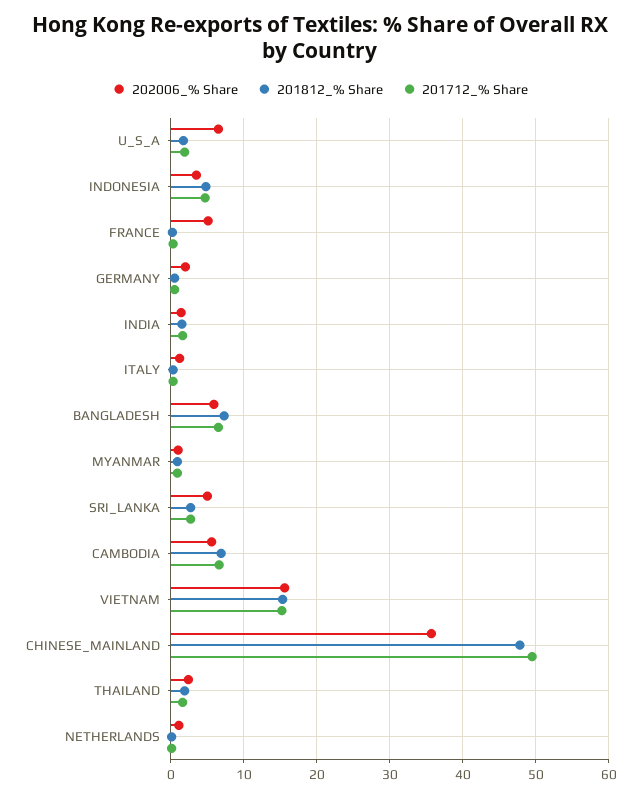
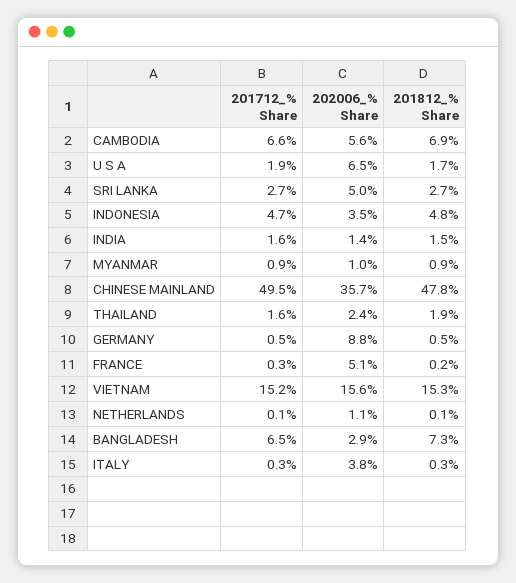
202006_% Share, GERMANY: 2 -> 8.8
202006_% Share, ITALY: 1 -> 3.8
202006_% Share, BANGLADESH: 6 -> 2.9

